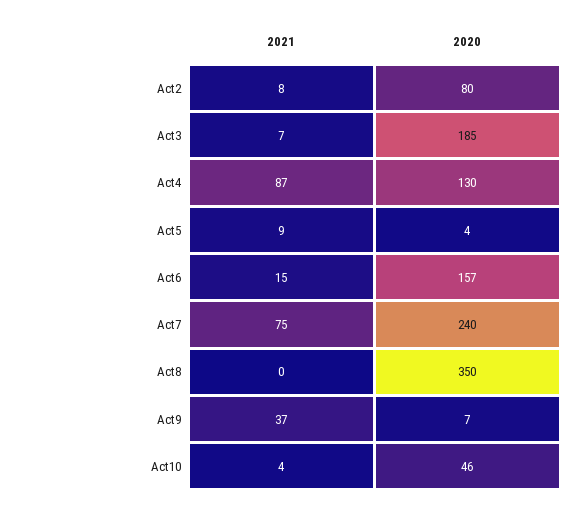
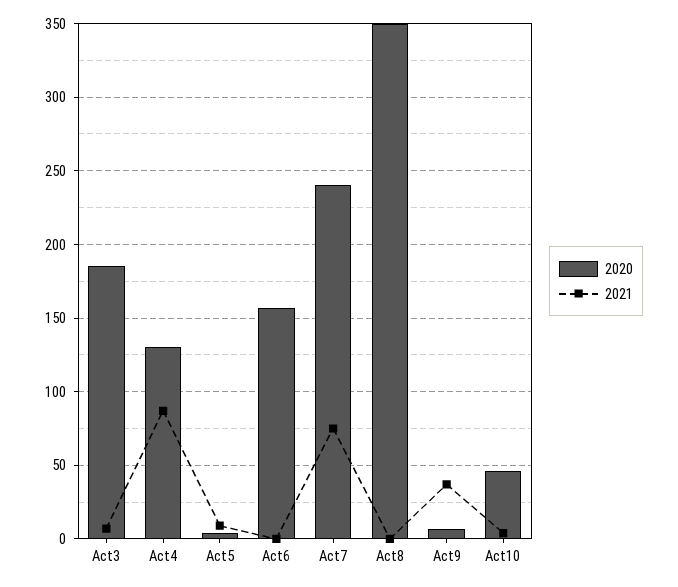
2021, Act2: 8 -> none
2020, Act2: 80 -> none
2021, Act6: 15 -> 0

